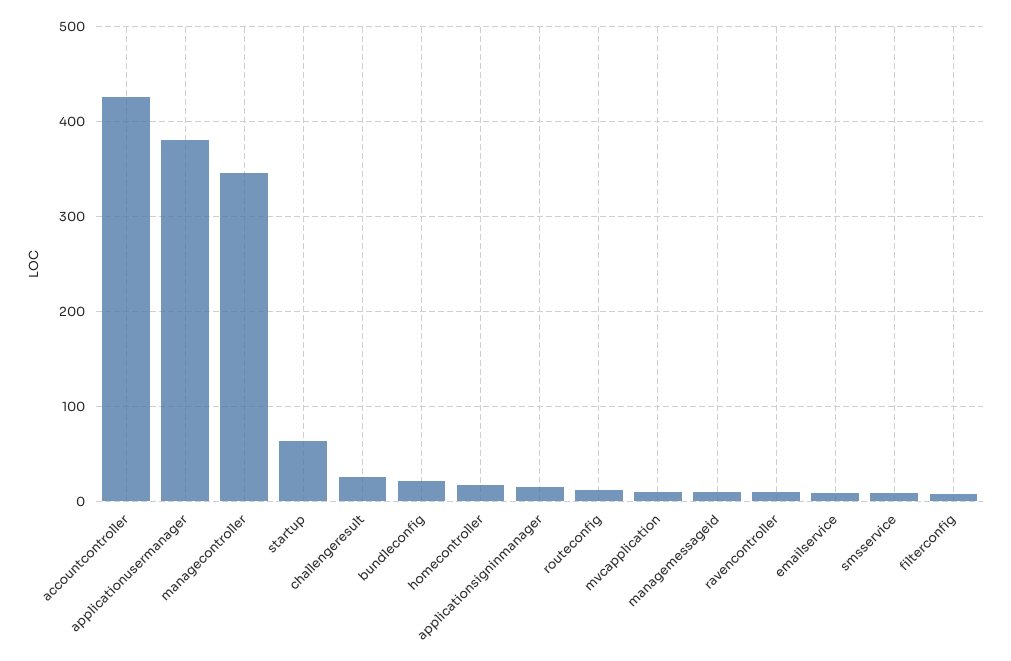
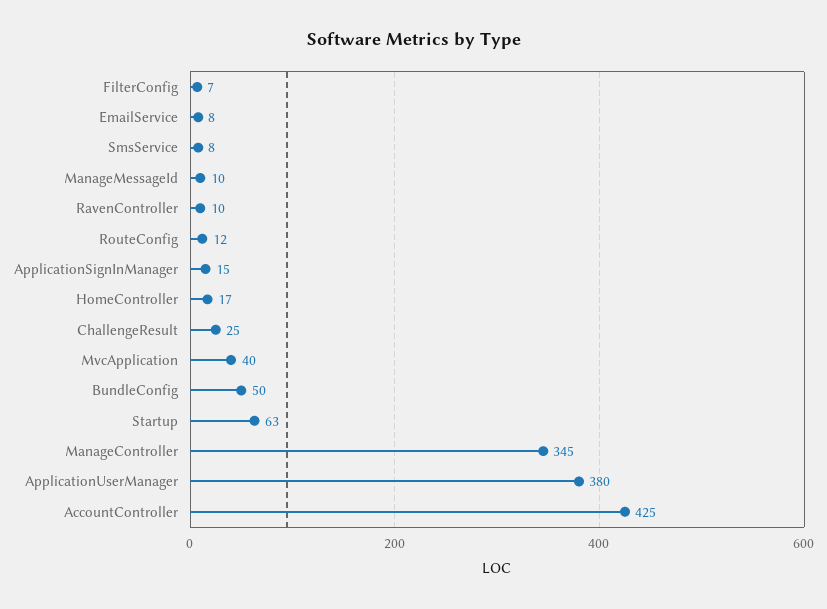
bundleconfig: 20 -> 50
mvcapplication: 10 -> 40

